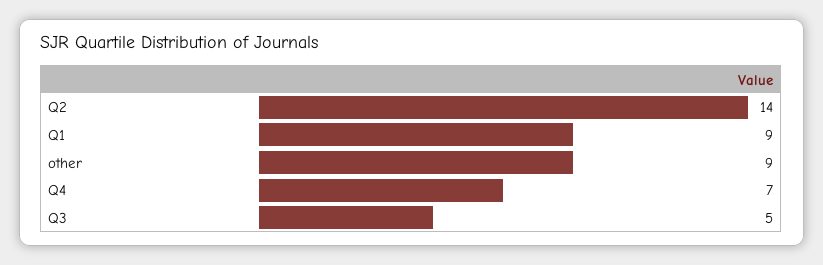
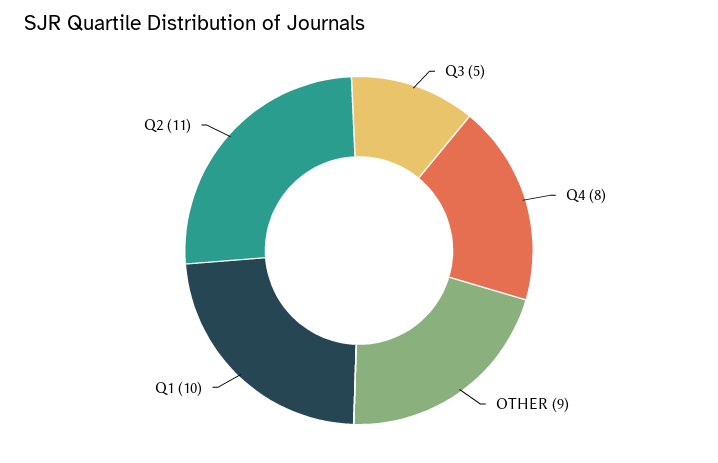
Q2: 14 -> 11
Q1: 9 -> 10
Q4: 7 -> 8

